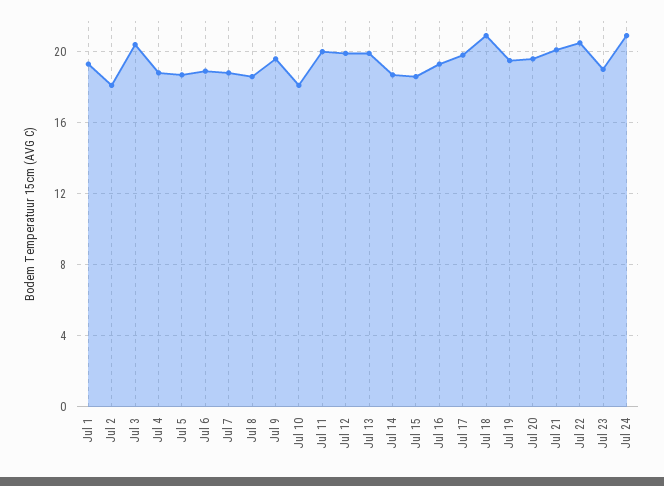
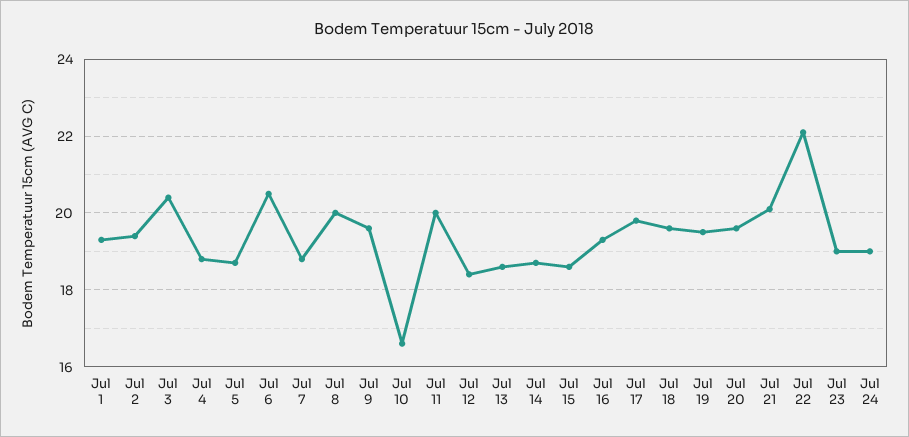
Jul 2: 18 -> 19.5
Jul 6: 19 -> 20.5
Jul 8: 18.5 -> 20
Jul 10: 18 -> 16.5
Jul 12: 20 -> 18.5
Jul 13: 20 -> 18.5
Jul 18: 21 -> 19.5
Jul 22: 20.5 -> 22
Jul 24: 21 -> 19

